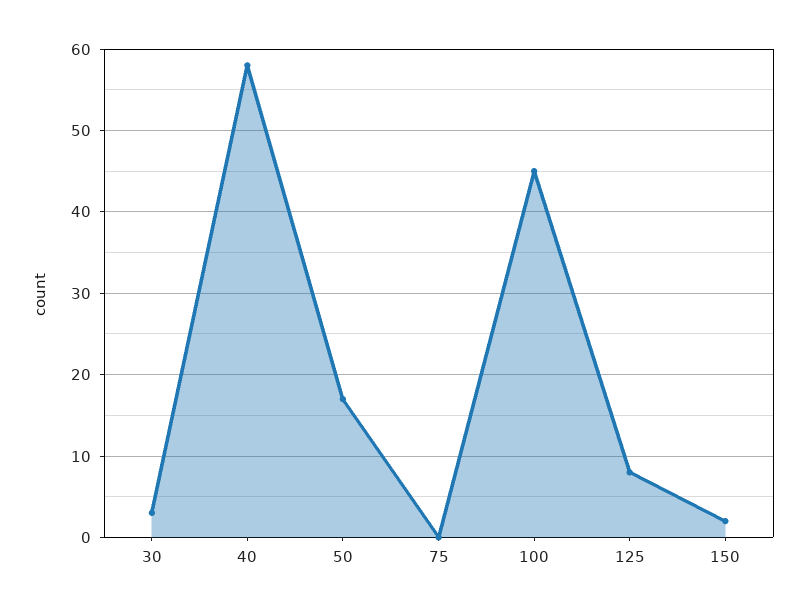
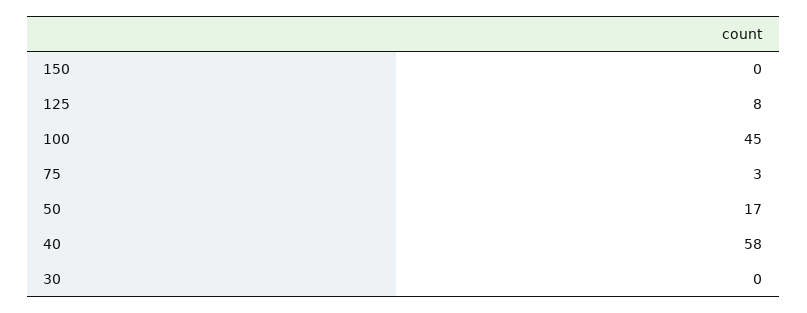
30: 3 -> 0
75: 0 -> 3
150: 2 -> 0

